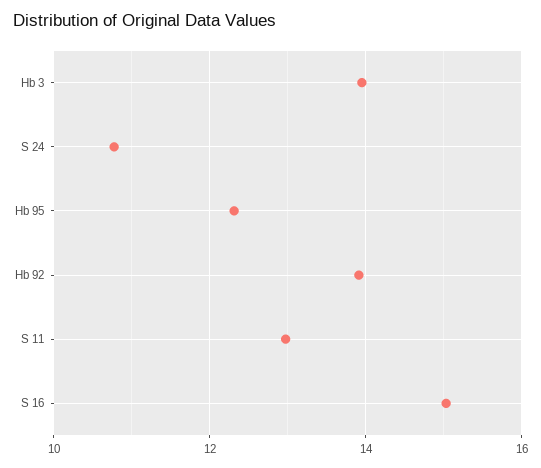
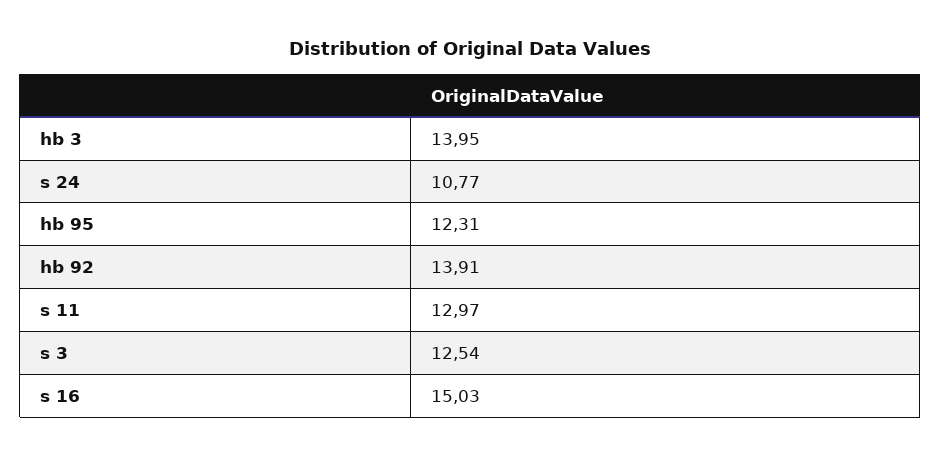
s 3: none -> 12.54

